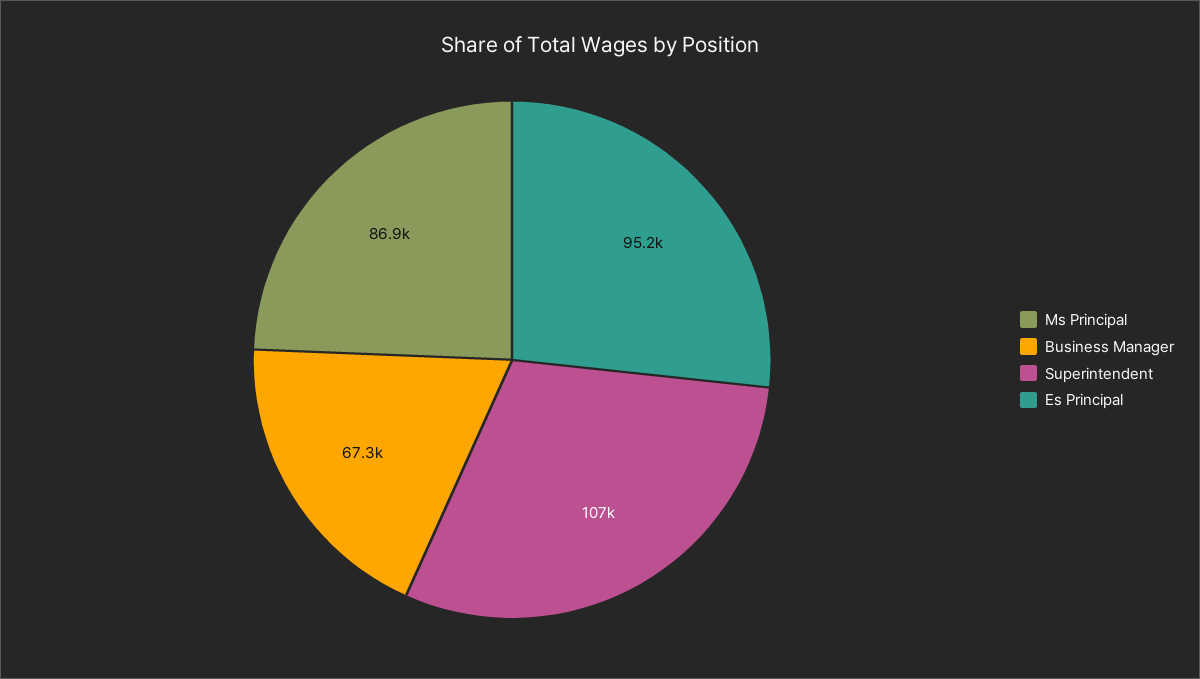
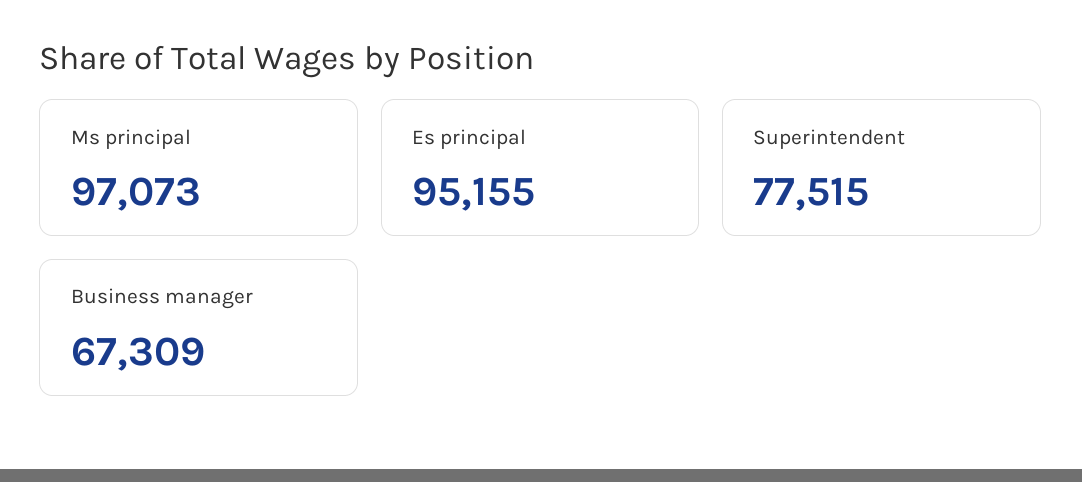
Ms Principal: 86900 -> 97073
Superintendent: 107000 -> 77515

